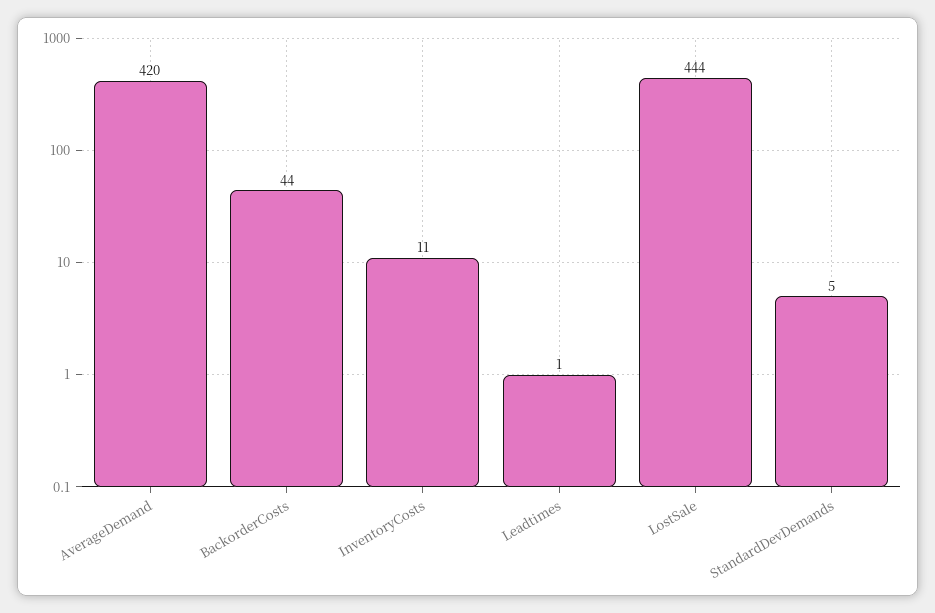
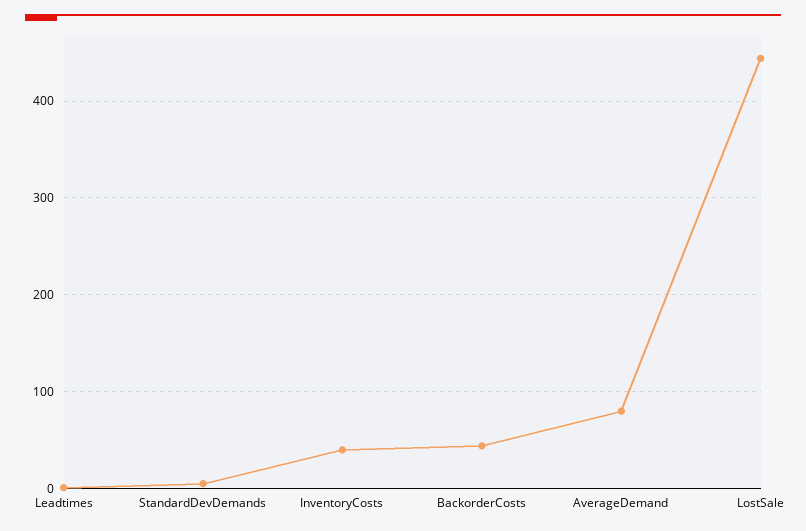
AverageDemand: 420 -> 80
InventoryCosts: 11 -> 40

